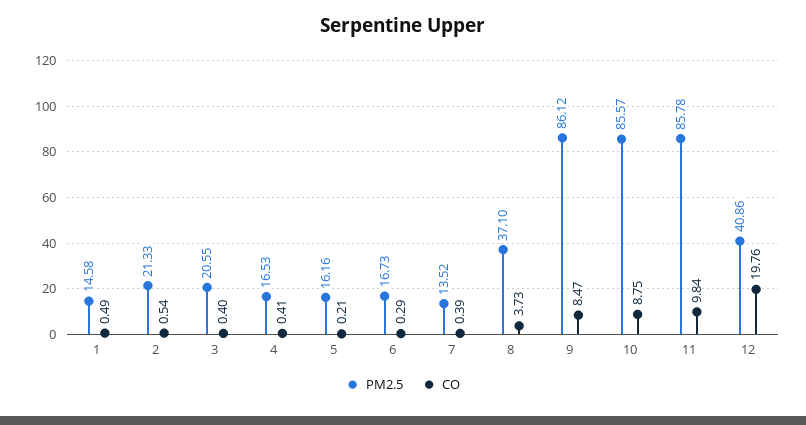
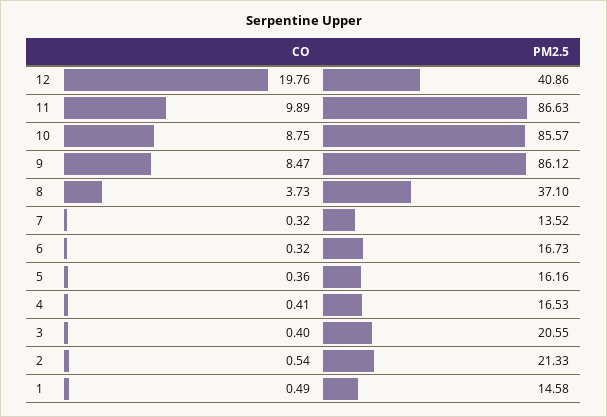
CO, 5: 0.21 -> 0.36
CO, 6: 0.29 -> 0.32
CO, 7: 0.39 -> 0.32
PM2.5, 11: 85.78 -> 86.63
CO, 11: 9.84 -> 9.89

